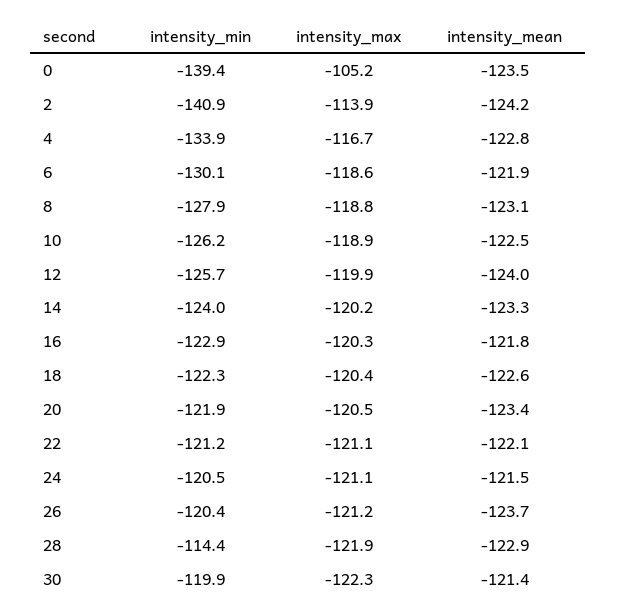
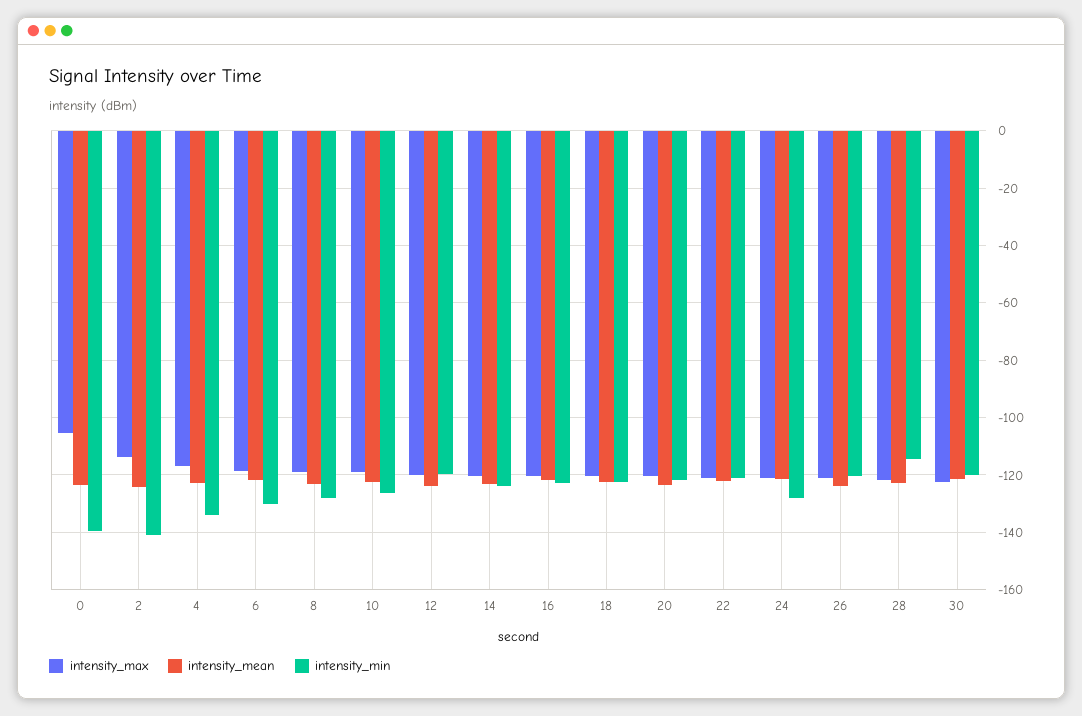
intensity_min, 12: -125.7 -> -120
intensity_min, 24: -120.5 -> -127.5

